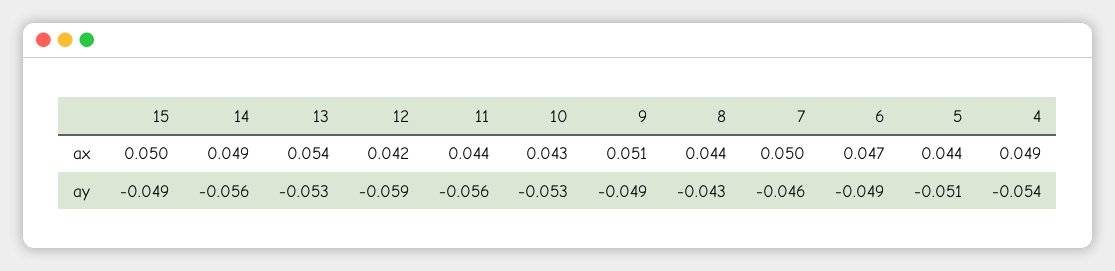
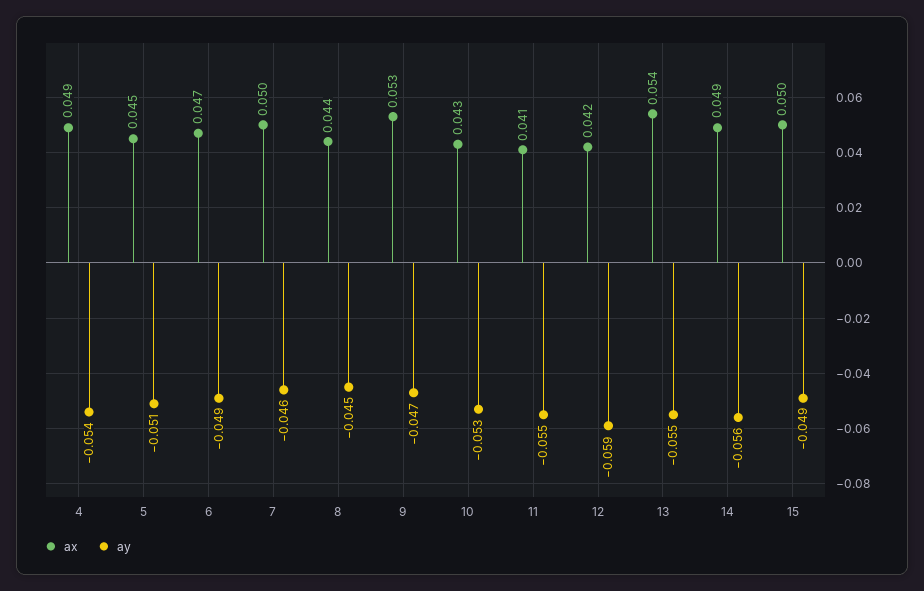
ax, 11: 0.044 -> 0.041
ax, 9: 0.051 -> 0.053
ax, 5: 0.044 -> 0.045
ay, 13: -0.053 -> -0.055
ay, 11: -0.056 -> -0.055
ay, 9: -0.049 -> -0.047
ay, 8: -0.043 -> -0.045

